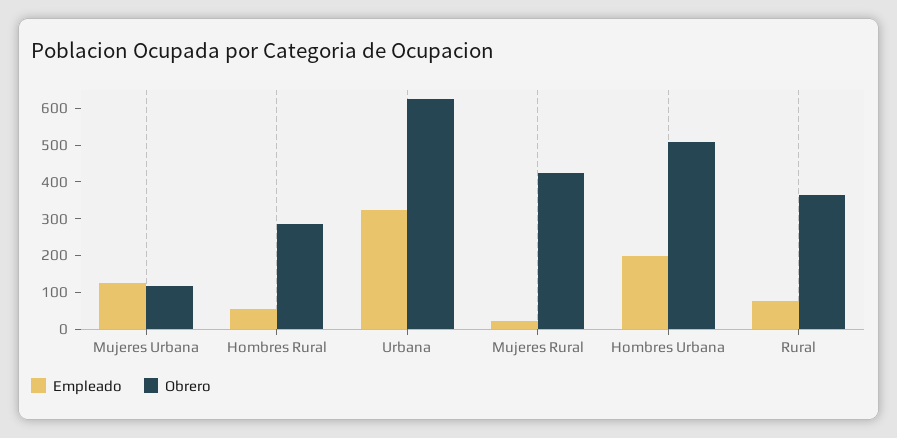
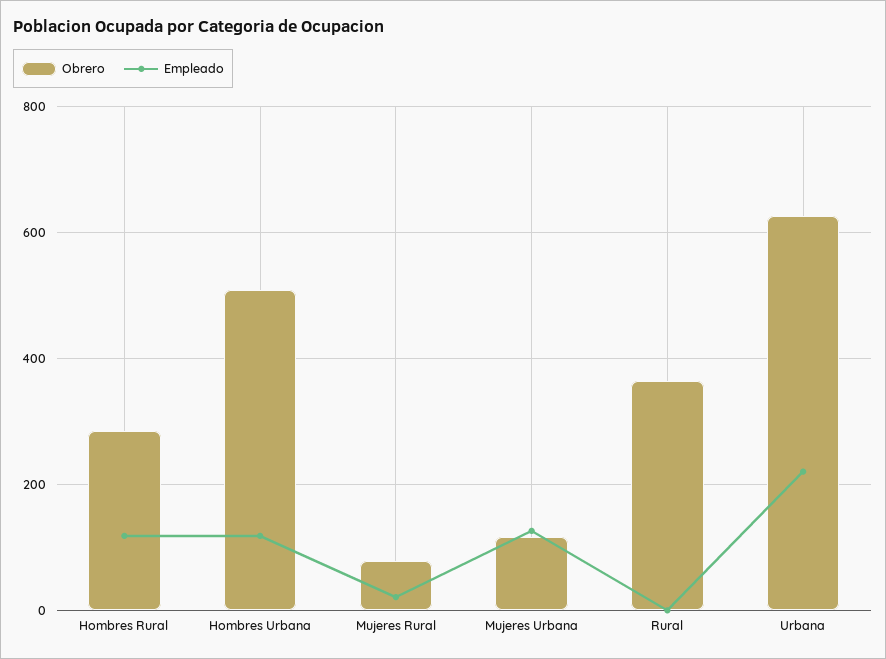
Empleado, Hombres Rural: 50 -> 120
Empleado, Urbana: 325 -> 220
Obrero, Mujeres Rural: 425 -> 80
Empleado, Hombres Urbana: 200 -> 120
Empleado, Rural: 75 -> 0

